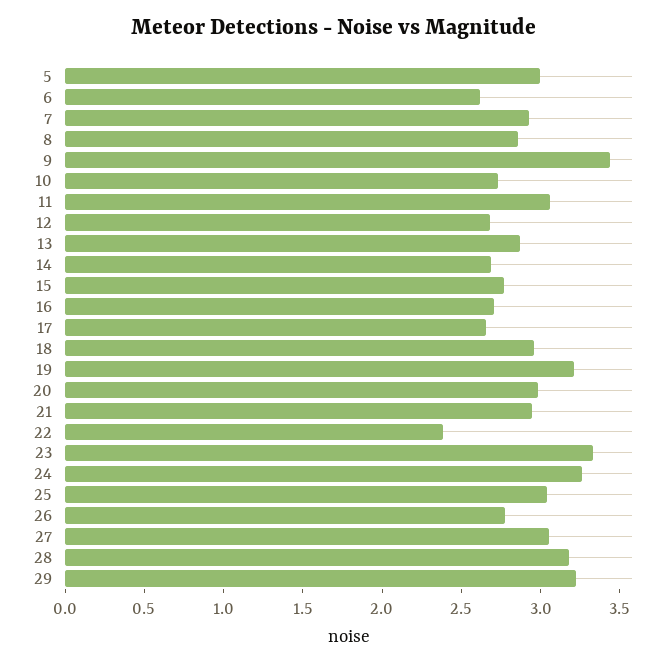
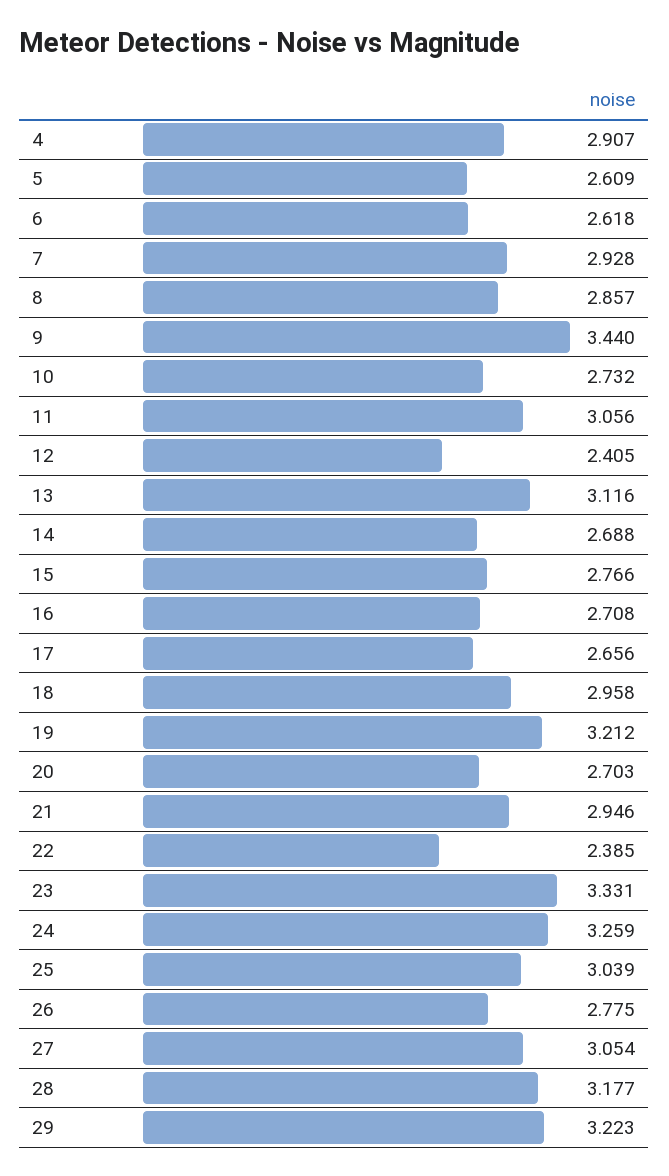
5: 3 -> 2.609
12: 2.7 -> 2.405
13: 2.9 -> 3.116
20: 3 -> 2.703
4: none -> 2.907

